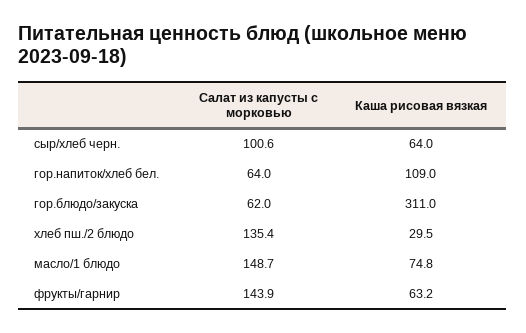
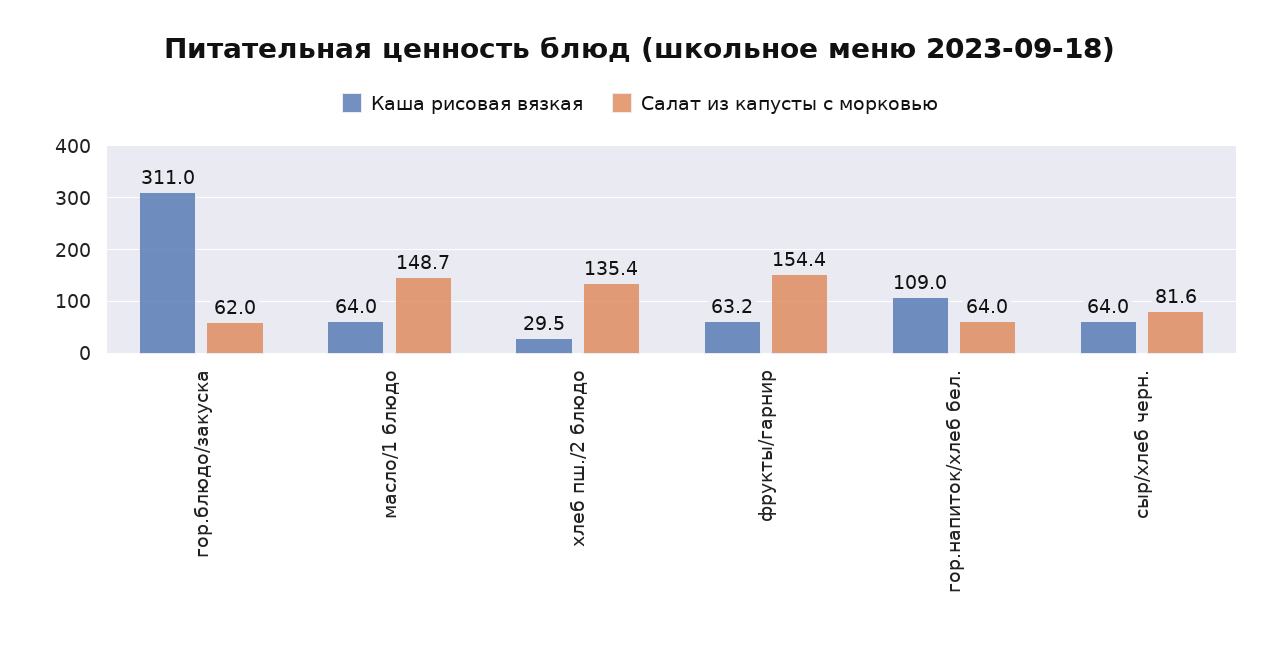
Салат из капусты с морковью, сыр/хлеб черн.: 100.6 -> 81.6
Каша рисовая вязкая, масло/1 блюдо: 74.8 -> 64
Салат из капусты с морковью, фрукты/гарнир: 143.9 -> 154.4

